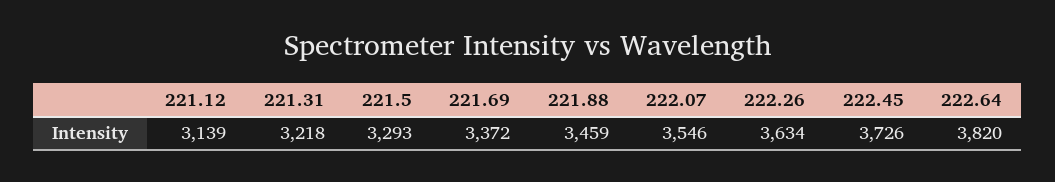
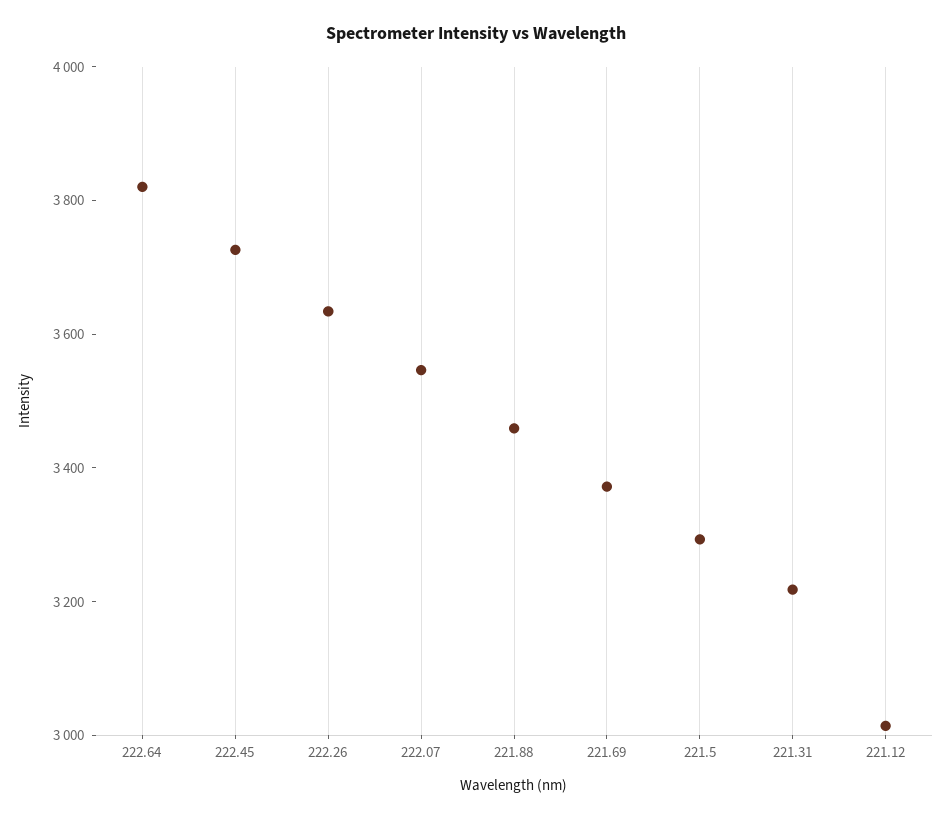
221.12: 3139 -> 3000

